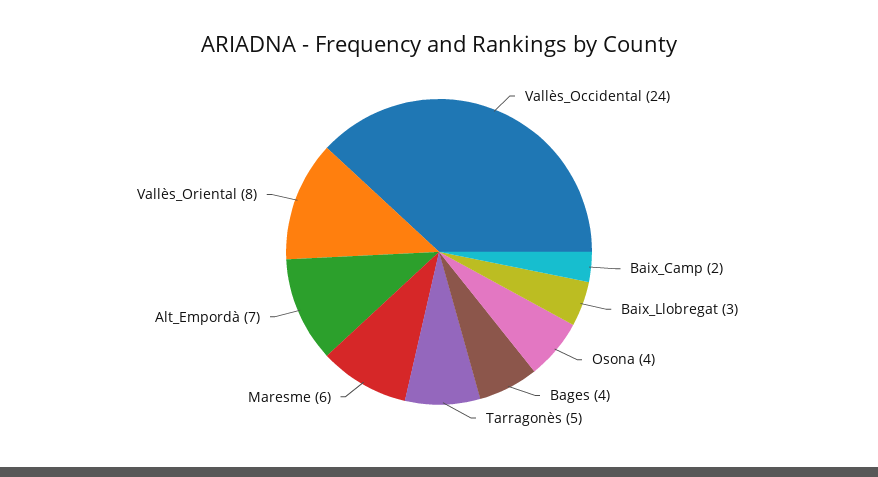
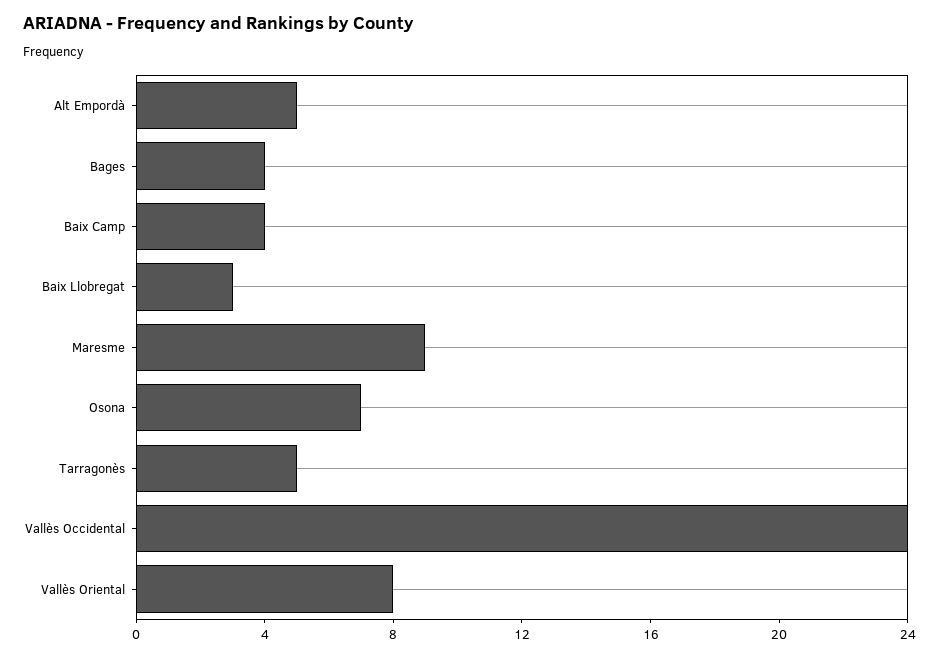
Baix_Camp: 2 -> 4
Osona: 4 -> 7
Maresme: 6 -> 9
Alt_Empordà: 7 -> 5

